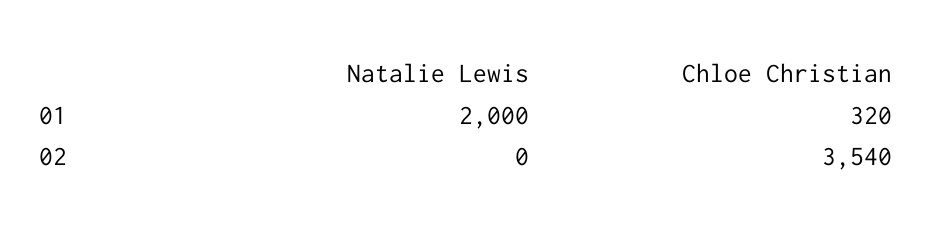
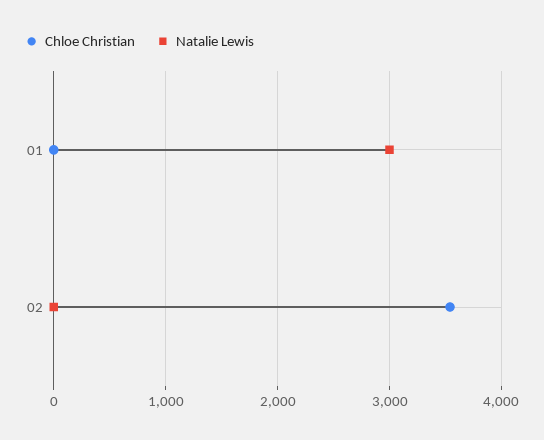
Natalie Lewis, 01: 2000 -> 3000
Chloe Christian, 01: 320 -> 0

